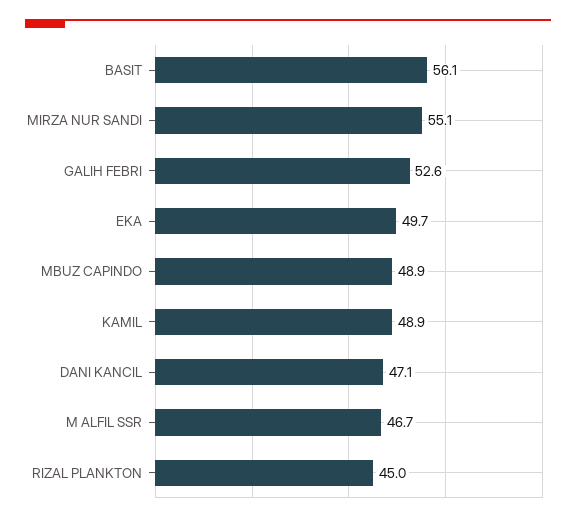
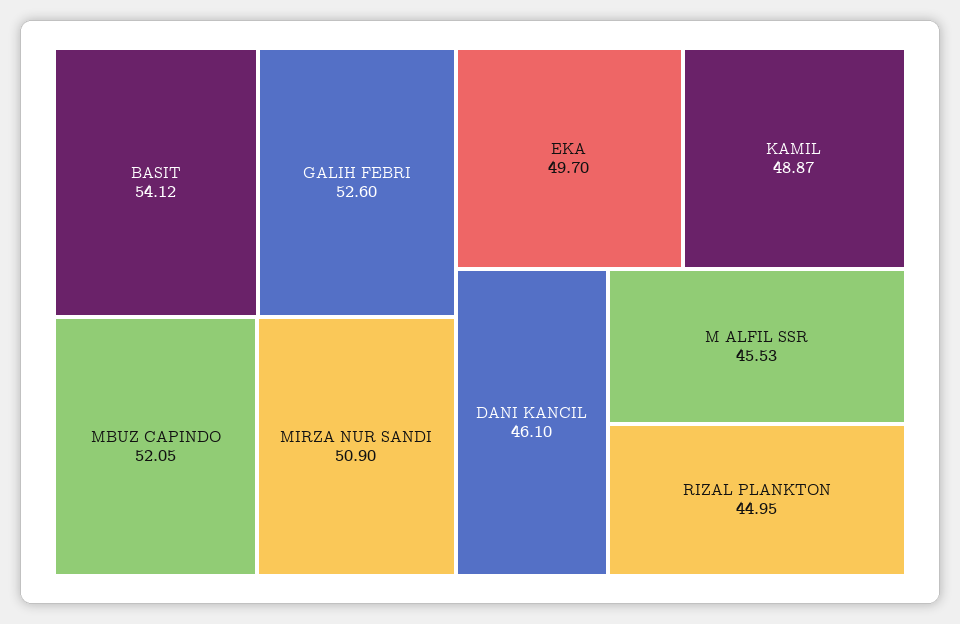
BASIT: 56.1 -> 54.12
MIRZA NUR SANDI: 55.1 -> 50.9
MBUZ CAPINDO: 48.9 -> 52.05
DANI KANCIL: 47.1 -> 46.1
M ALFIL SSR: 46.7 -> 45.53

